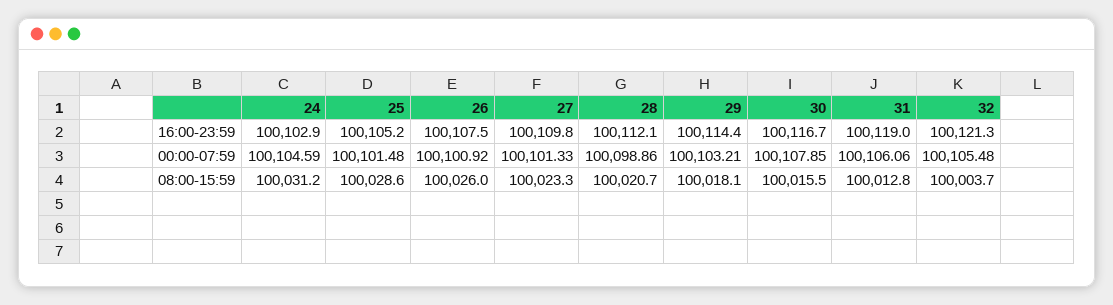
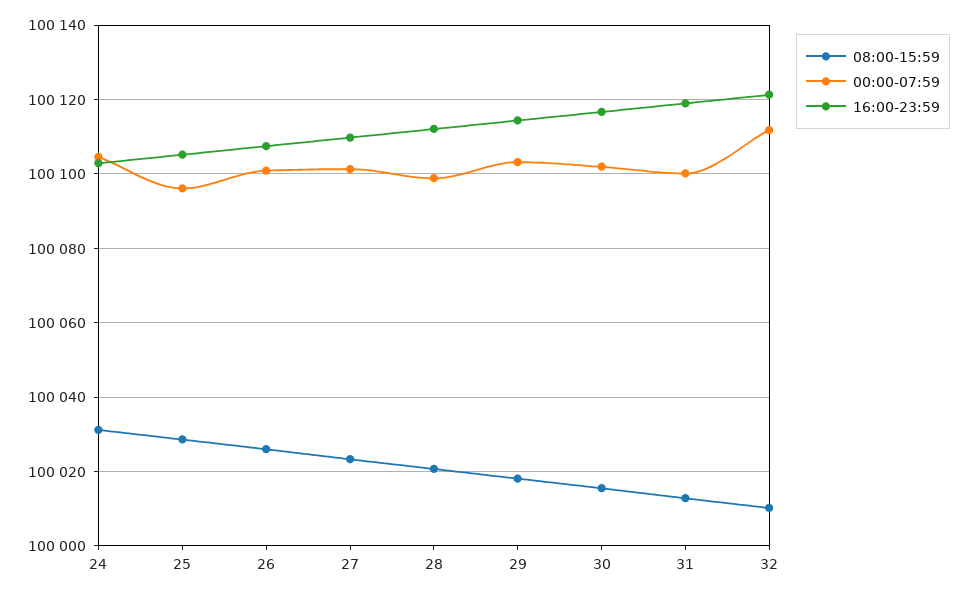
00:00-07:59, 25: 100101.48 -> 100096
00:00-07:59, 30: 100107.85 -> 100102
00:00-07:59, 31: 100106.06 -> 100100
00:00-07:59, 32: 100105.48 -> 100112
08:00-15:59, 32: 100003.7 -> 100010

